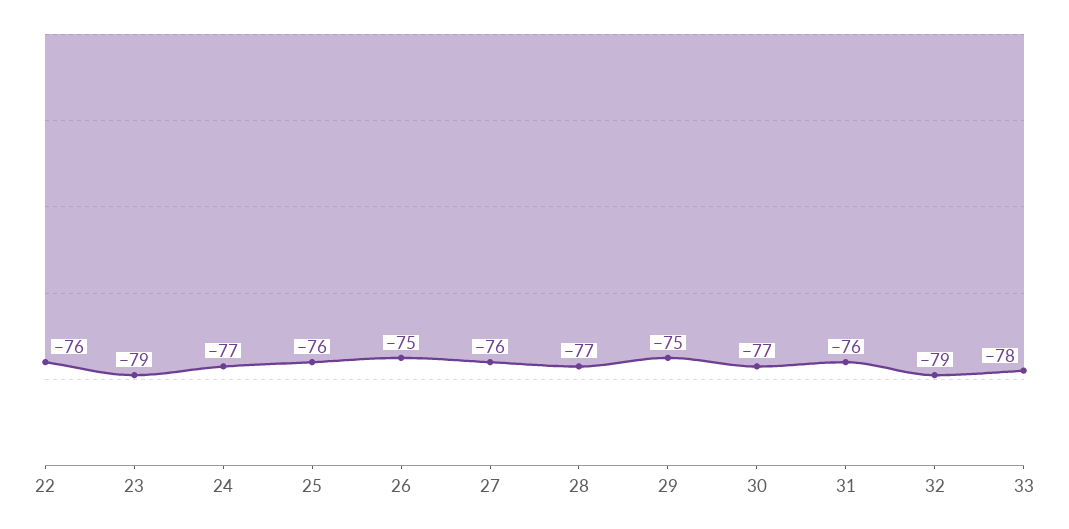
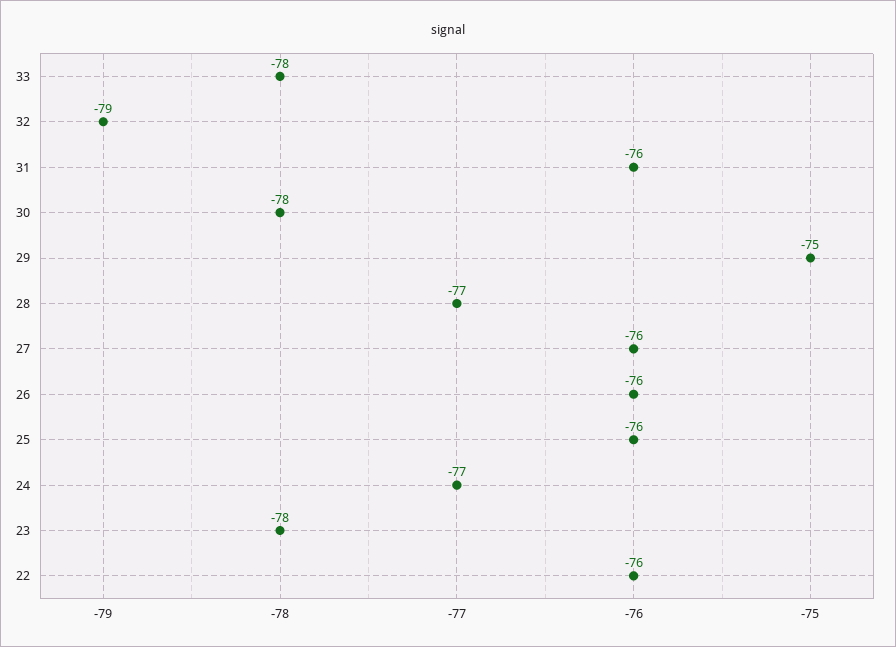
23: -79 -> -78
26: -75 -> -76
30: -77 -> -78

